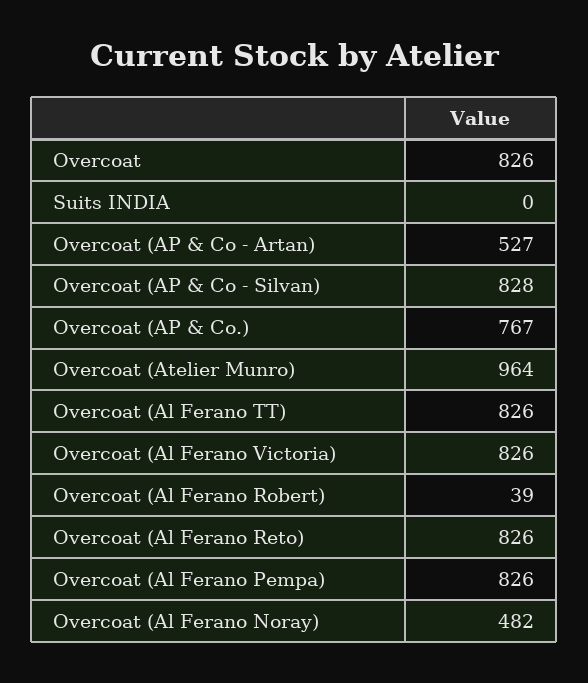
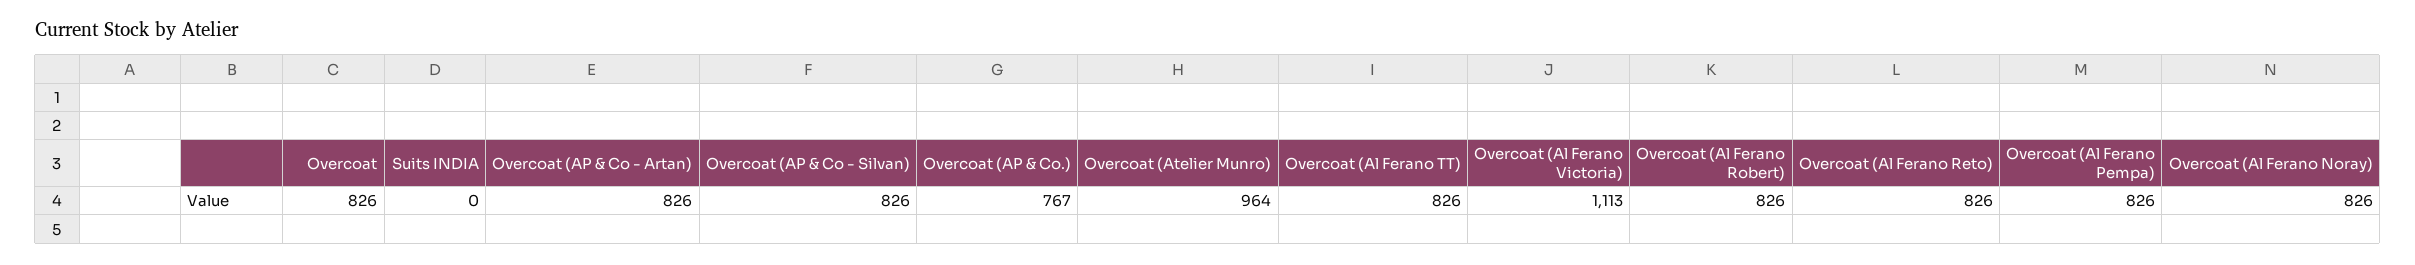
Overcoat (AP & Co - Artan): 527 -> 826
Overcoat (AP & Co - Silvan): 828 -> 826
Overcoat (Al Ferano Victoria): 826 -> 1113
Overcoat (Al Ferano Robert): 39 -> 826
Overcoat (Al Ferano Noray): 482 -> 826

